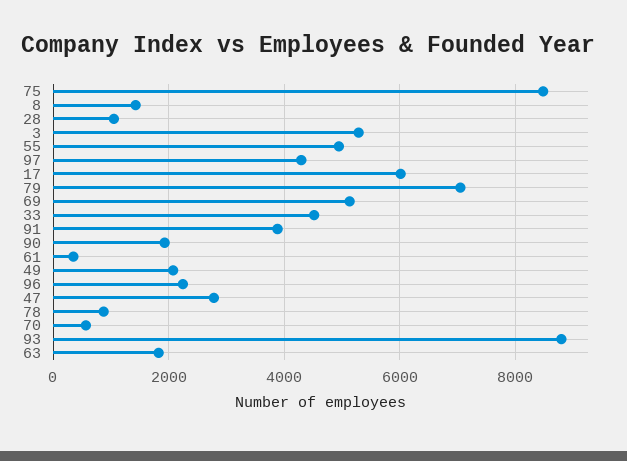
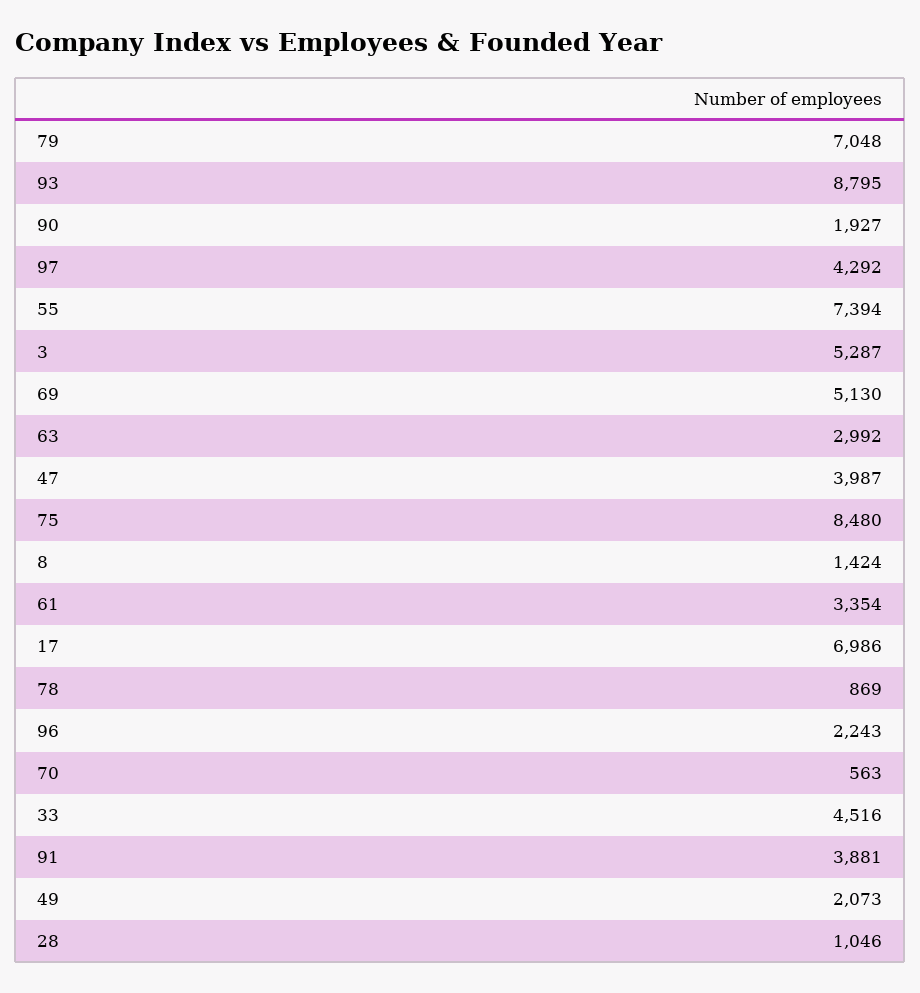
55: 5000 -> 7394
17: 6000 -> 6986
61: 400 -> 3354
47: 2800 -> 3987
63: 1800 -> 2992

